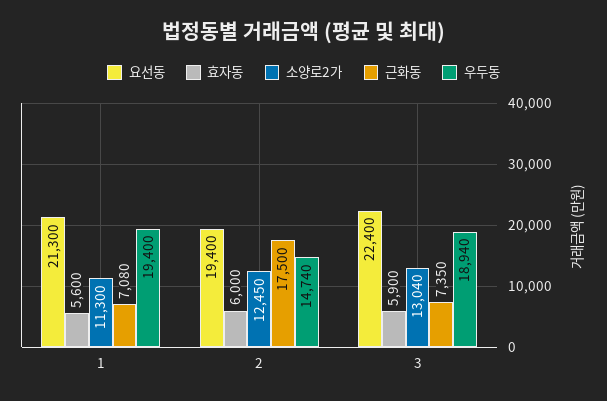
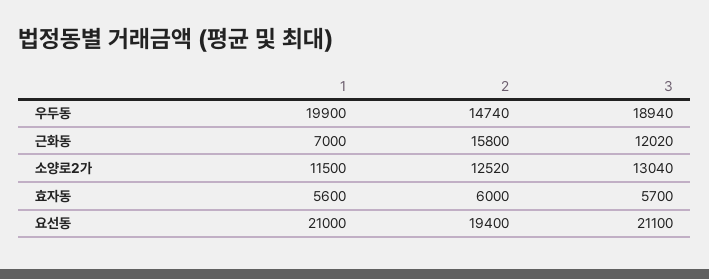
요선동, 1: 21300 -> 21000
소양로2가, 1: 11300 -> 11500
근화동, 1: 7080 -> 7000
우두동, 1: 19400 -> 19900
소양로2가, 2: 12450 -> 12520
근화동, 2: 17500 -> 15800
요선동, 3: 22400 -> 21100
효자동, 3: 5900 -> 5700
근화동, 3: 7350 -> 12020

